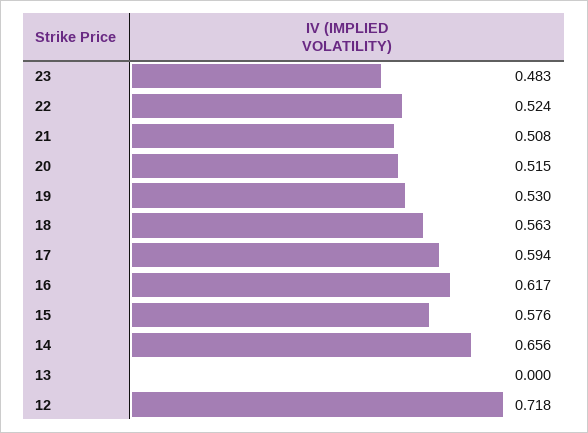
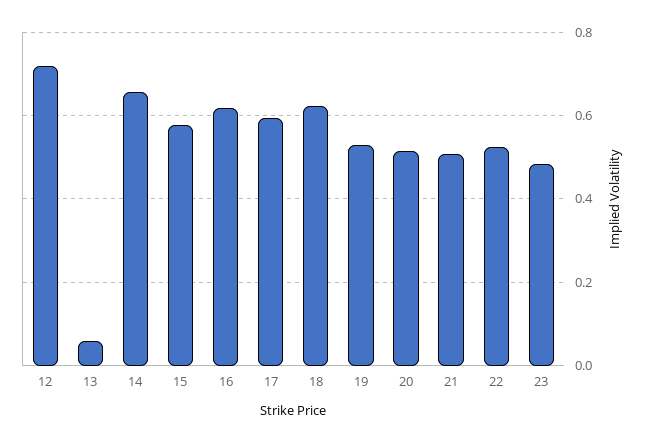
18: 0.563 -> 0.62
13: 0 -> 0.06

